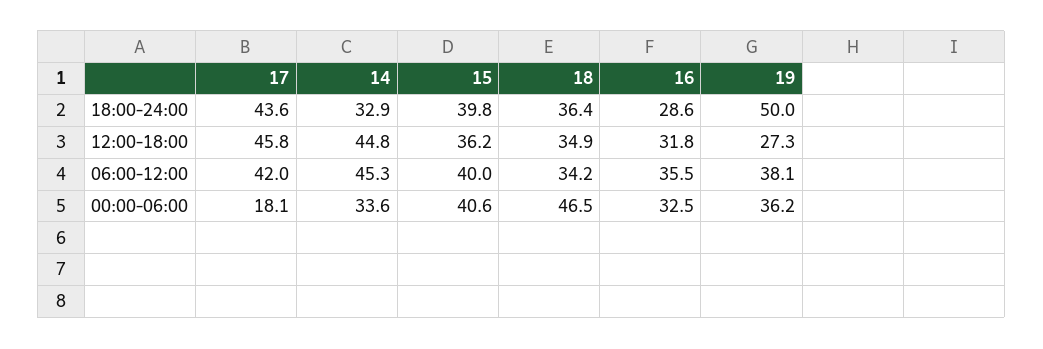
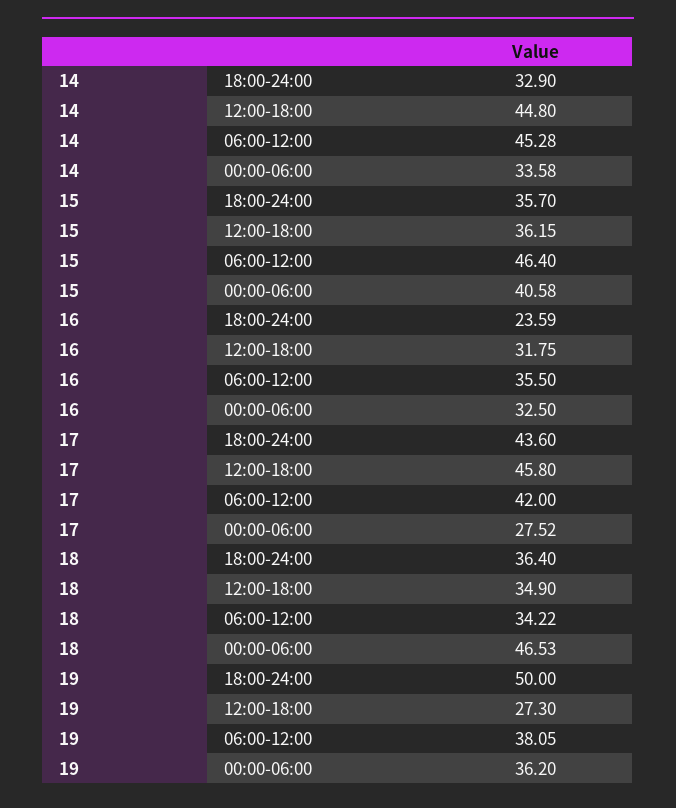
15, 18:00-24:00: 39.8 -> 35.7
16, 18:00-24:00: 28.6 -> 23.59
15, 06:00-12:00: 40 -> 46.4
17, 00:00-06:00: 18.1 -> 27.52

